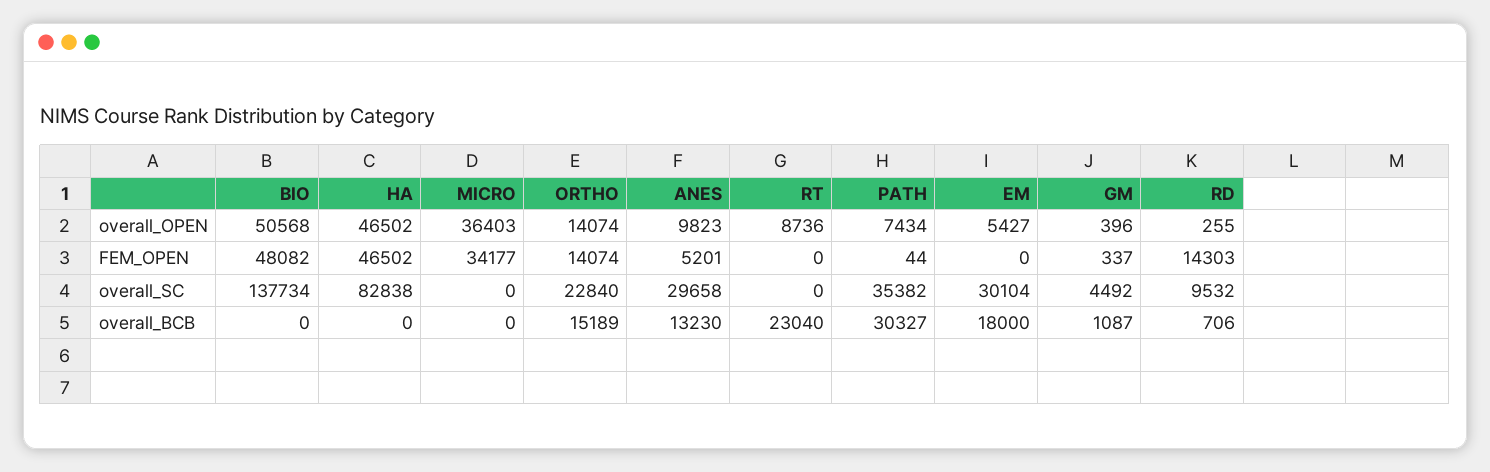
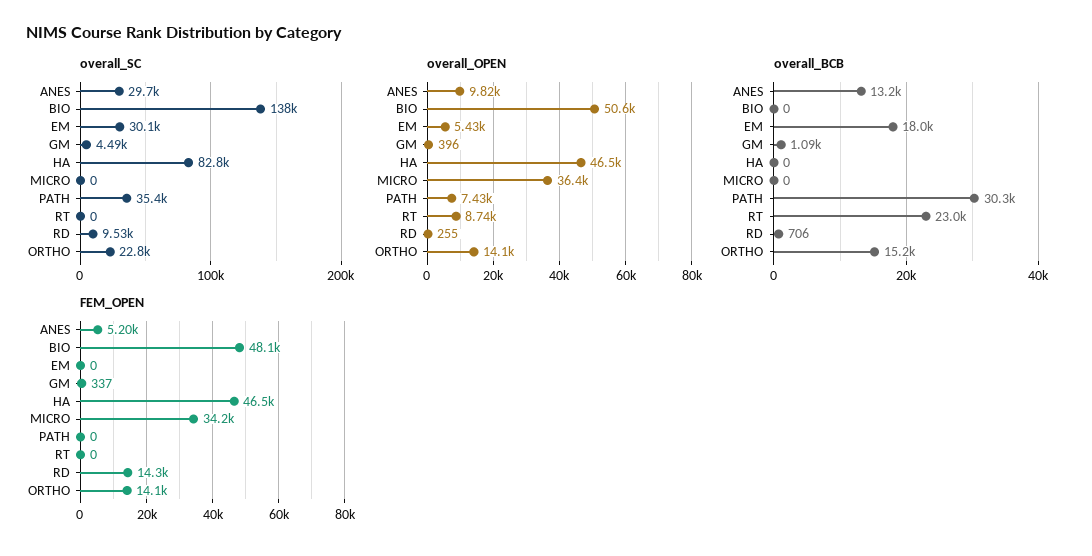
FEM_OPEN, PATH: 44 -> 0

